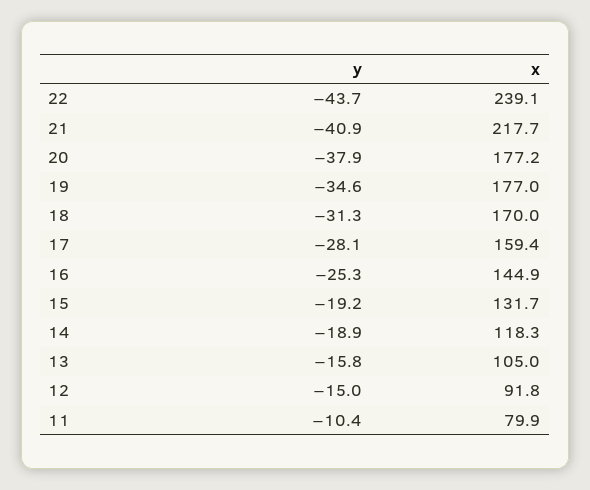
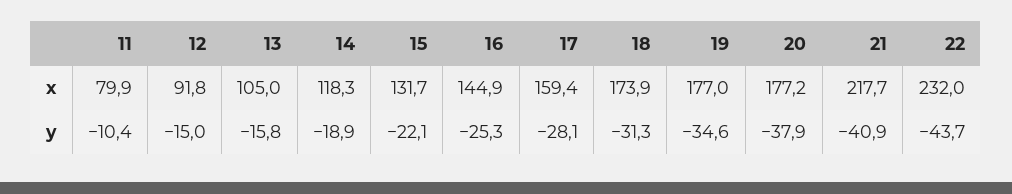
x, 22: 239.1 -> 232
x, 18: 170 -> 173.9
y, 15: -19.2 -> -22.1

